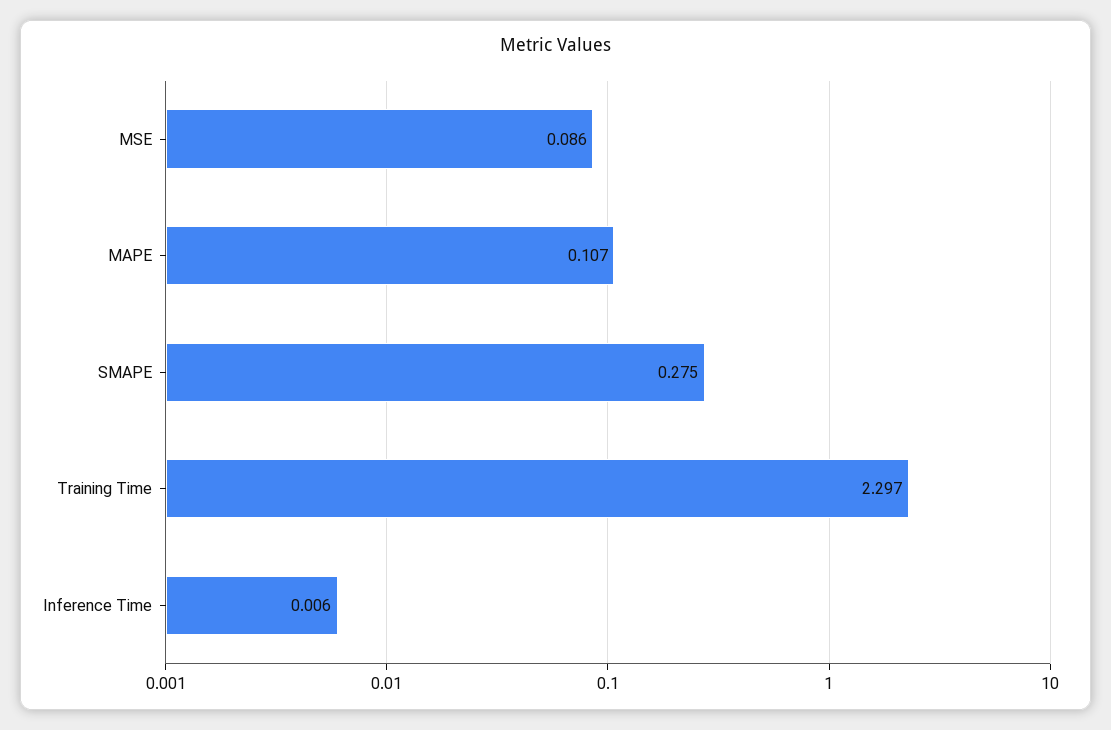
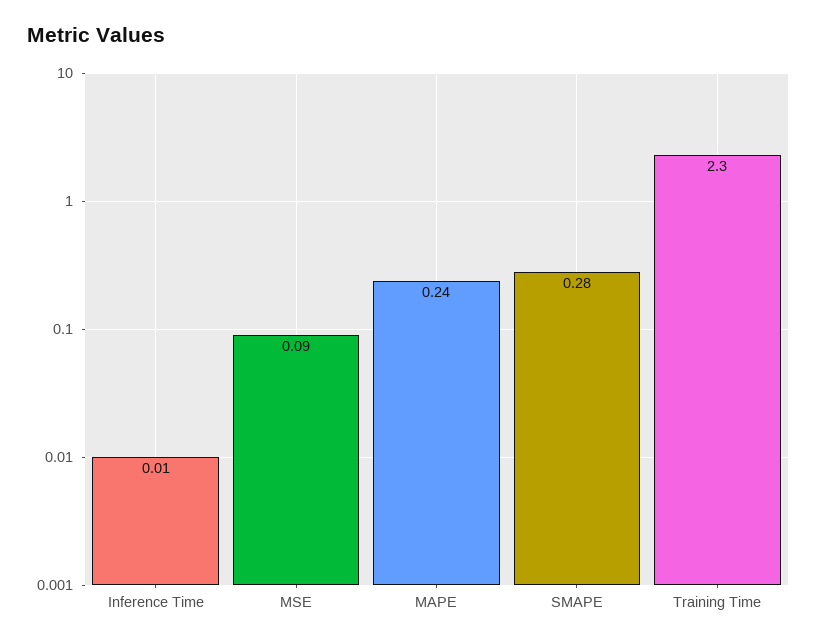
MAPE: 0.107 -> 0.24

